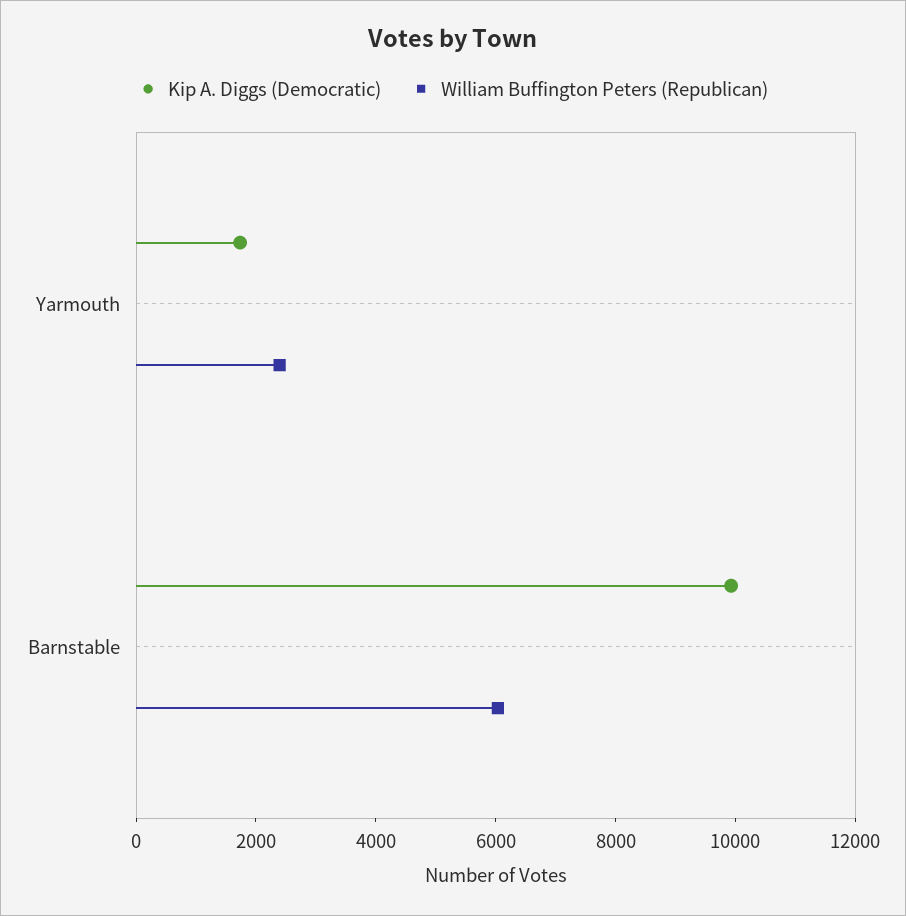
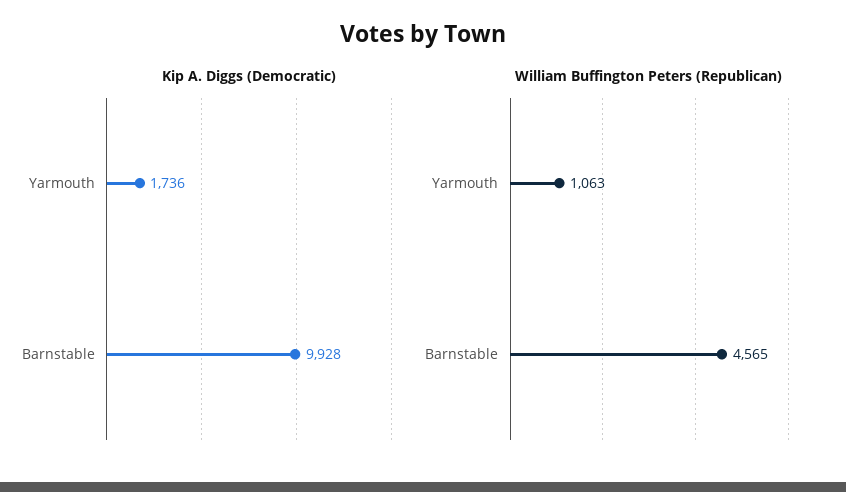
William Buffington Peters (Republican), Yarmouth: 2500 -> 1063
William Buffington Peters (Republican), Barnstable: 6000 -> 4565

